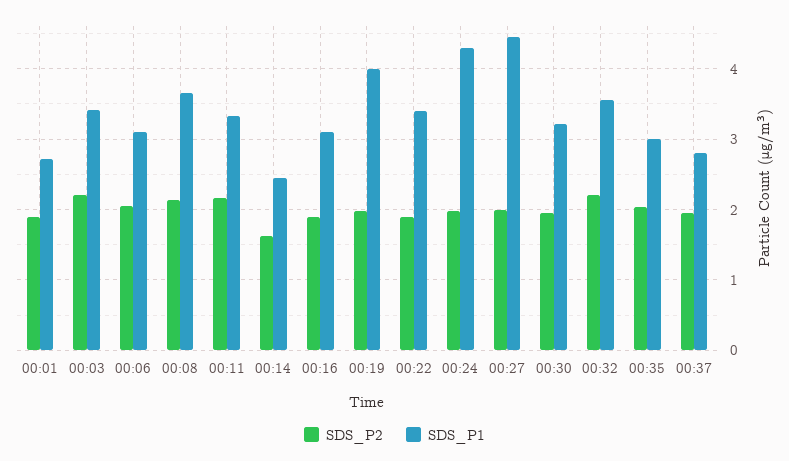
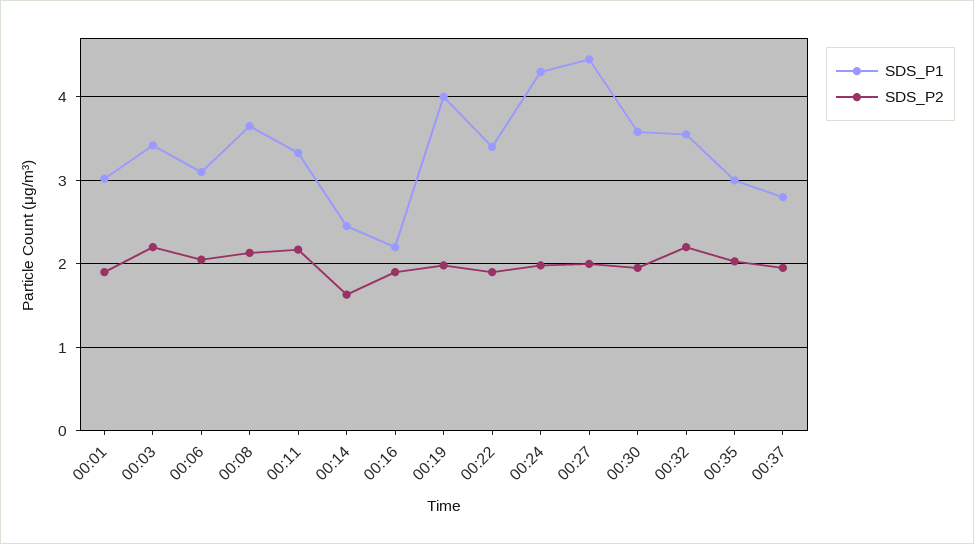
SDS_P1, 00:01: 2.7 -> 3
SDS_P1, 00:16: 3.1 -> 2.2
SDS_P1, 00:30: 3.2 -> 3.6

